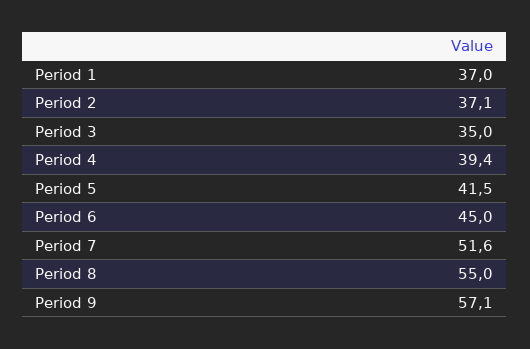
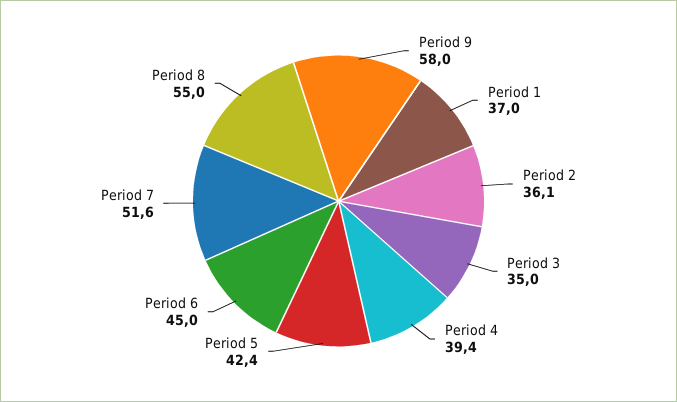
Period 2: 37.1 -> 36.1
Period 5: 41.5 -> 42.4
Period 9: 57.1 -> 58

